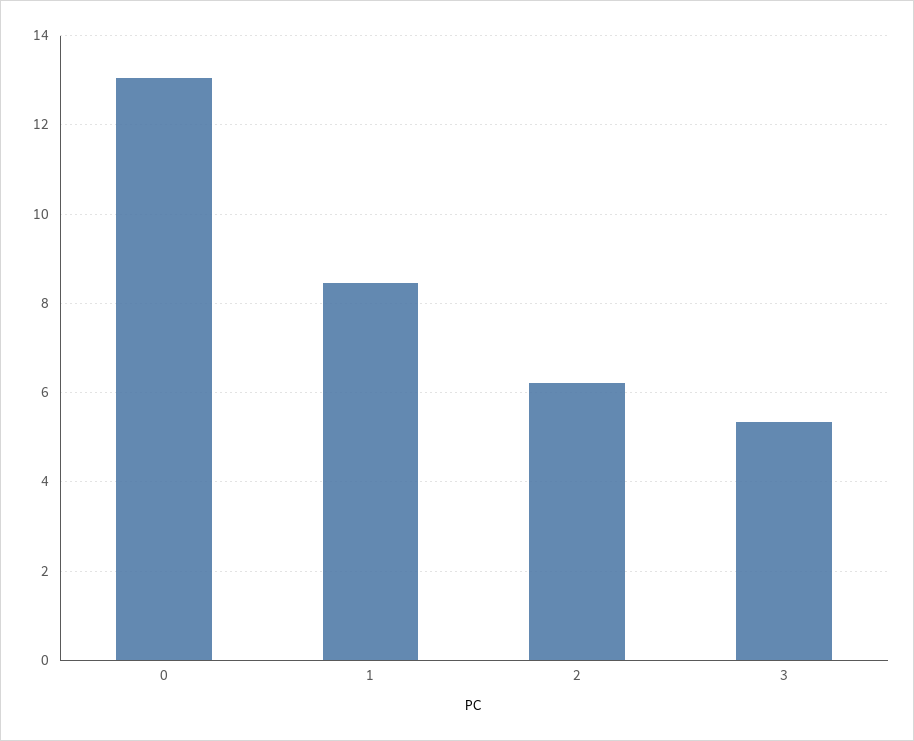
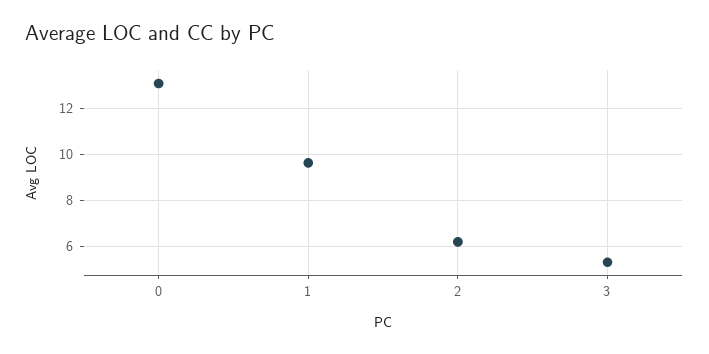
1: 8.4 -> 9.5

